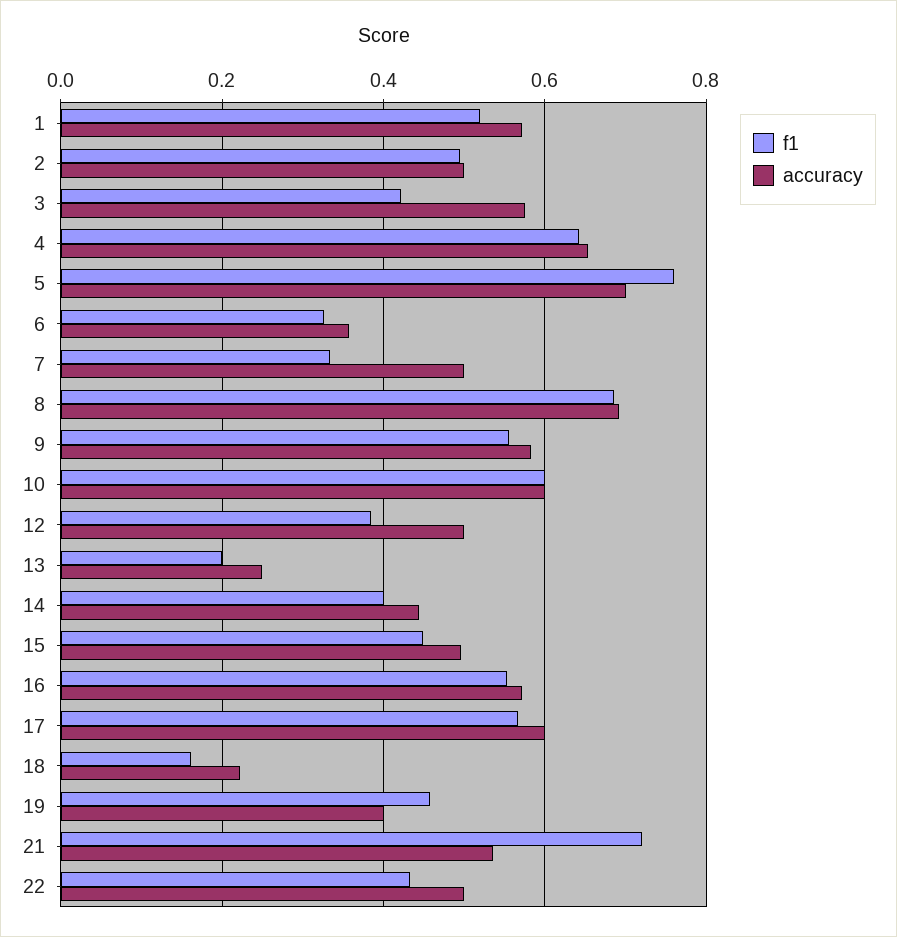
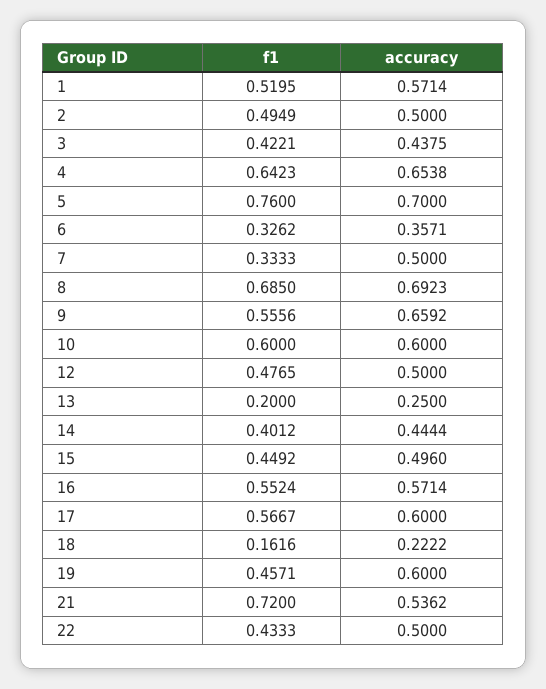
accuracy, 3: 0.58 -> 0.4375
accuracy, 9: 0.58 -> 0.6592
f1, 12: 0.38 -> 0.4765
accuracy, 19: 0.4 -> 0.6

